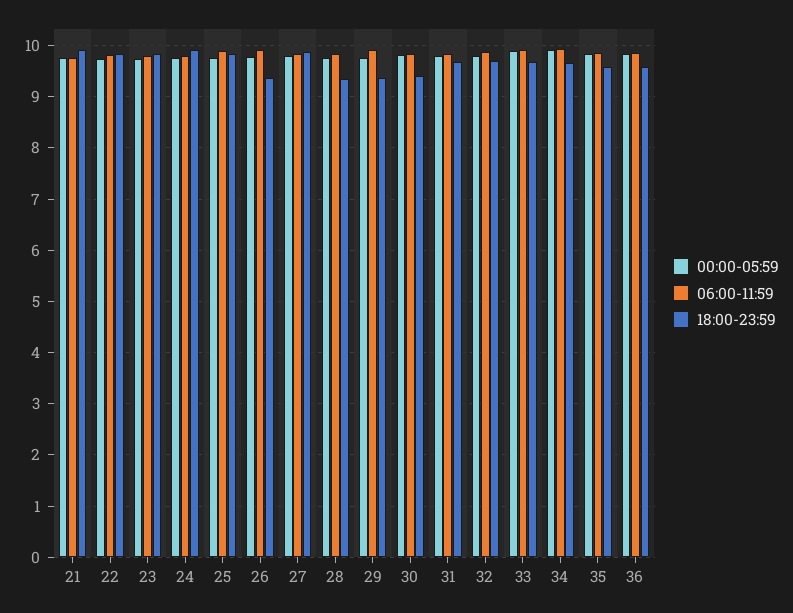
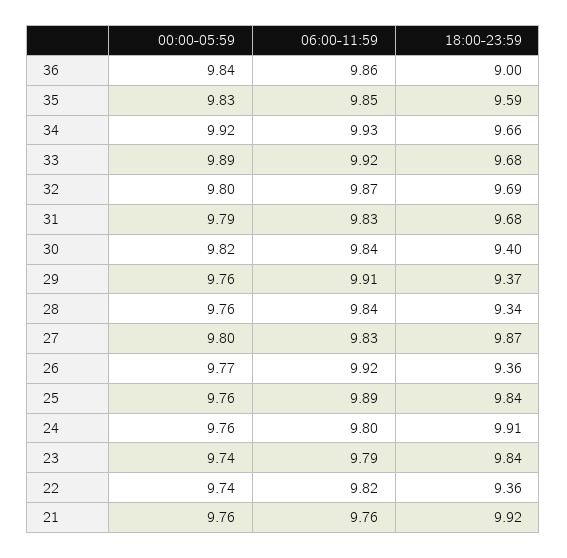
18:00-23:59, 22: 9.8 -> 9.36
18:00-23:59, 36: 9.6 -> 9

